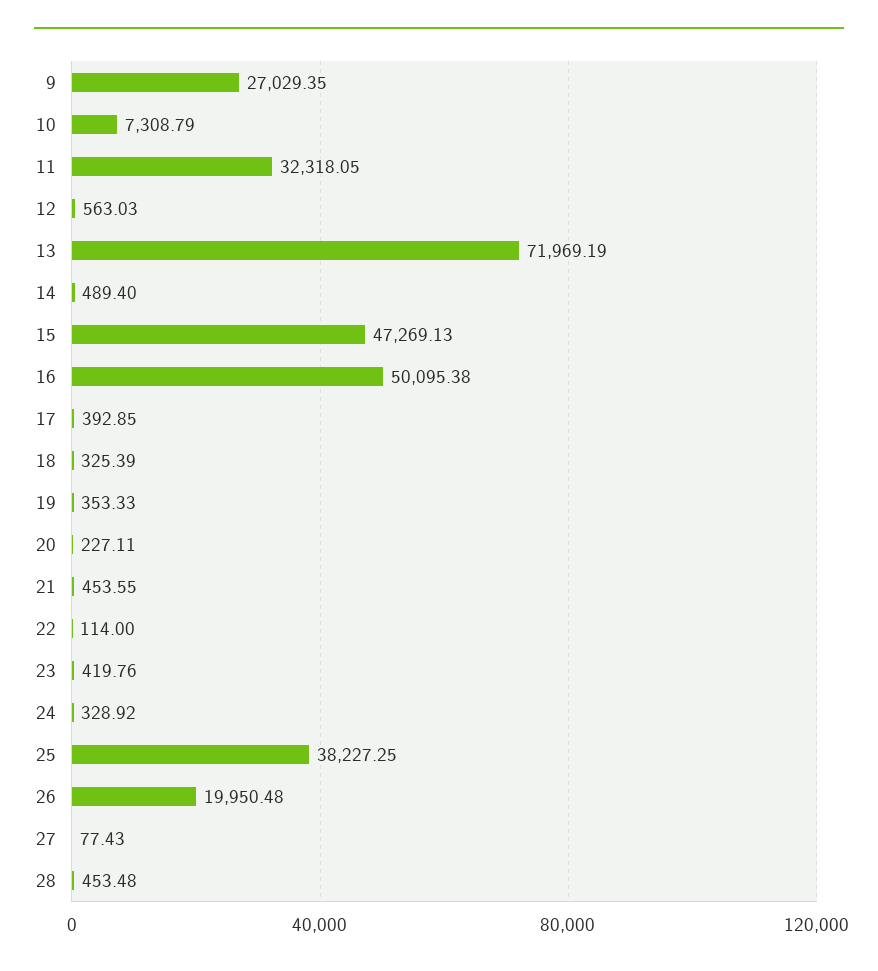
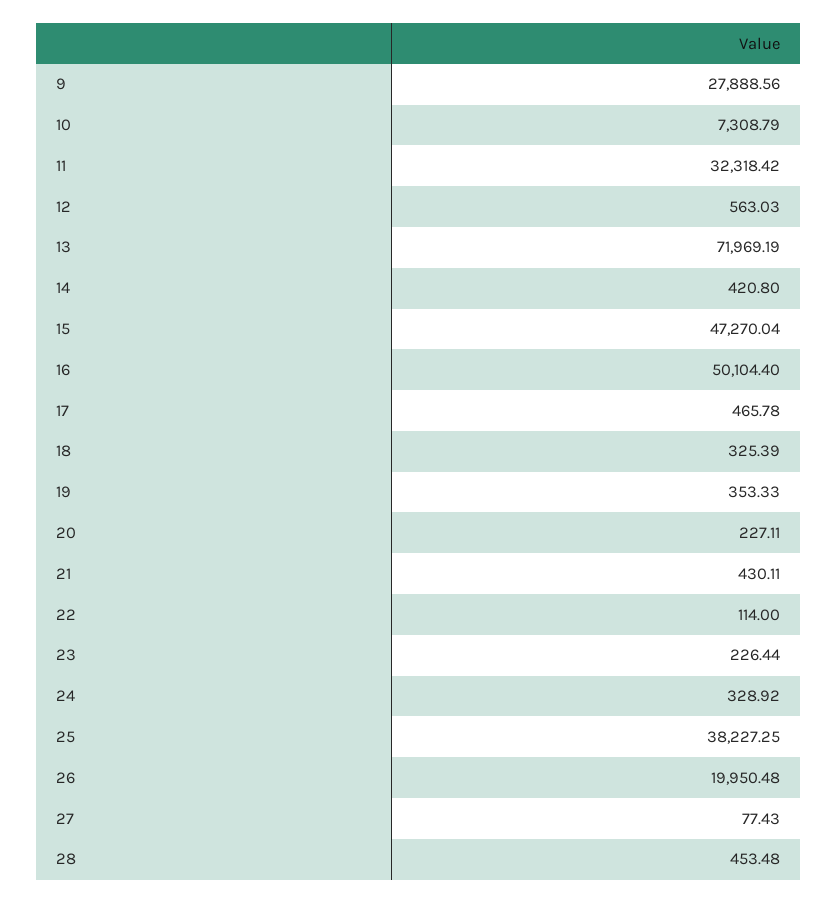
9: 27029.35 -> 27888.56
11: 32318.05 -> 32318.42
14: 489.4 -> 420.8
15: 47269.13 -> 47270.04
16: 50095.38 -> 50104.4
17: 392.85 -> 465.78
21: 453.55 -> 430.11
23: 419.76 -> 226.44

